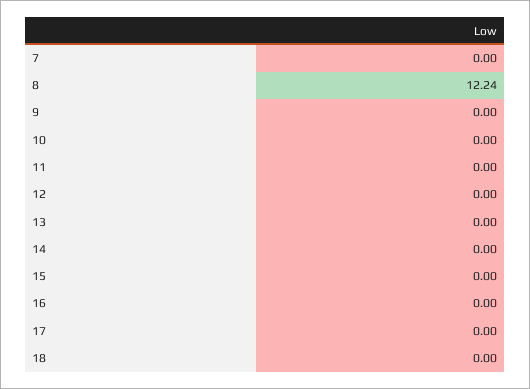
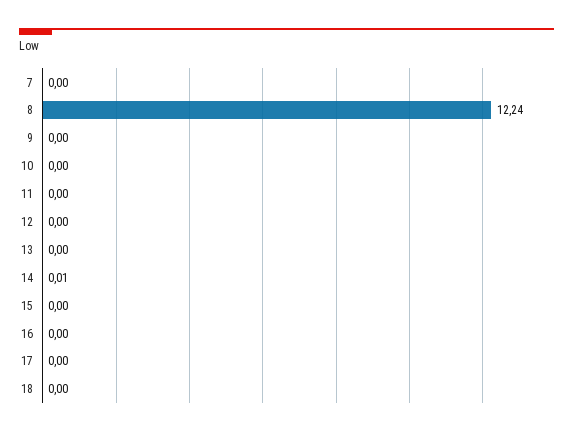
14: 0 -> 0.01

